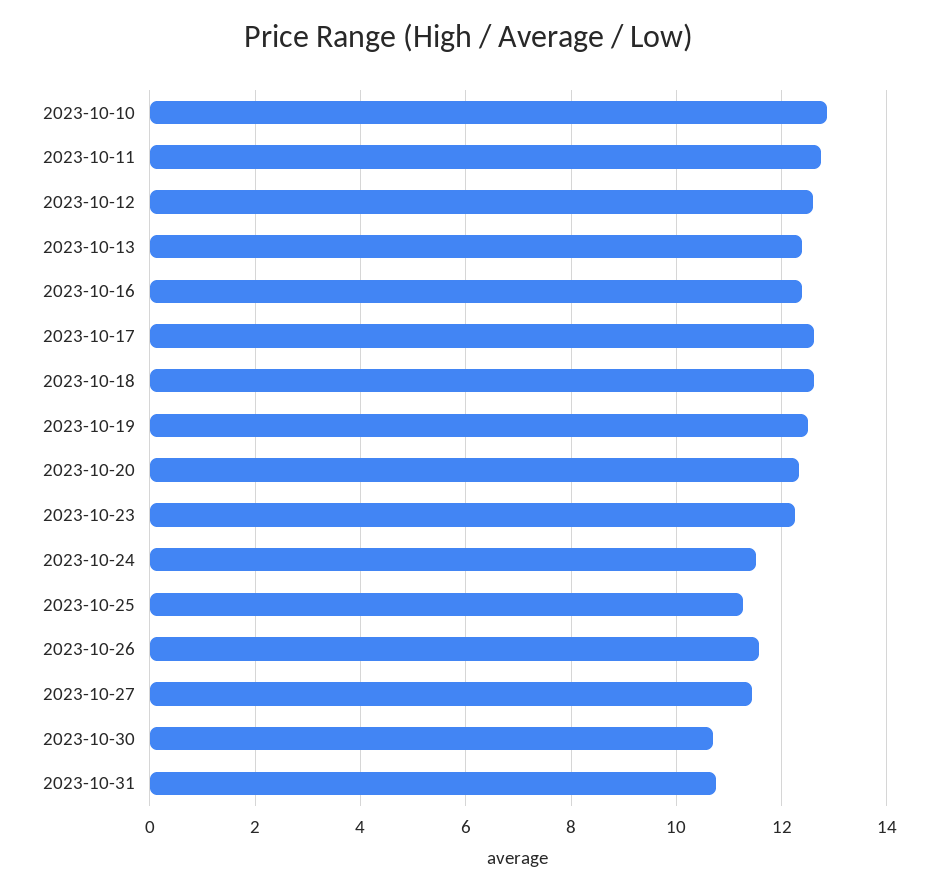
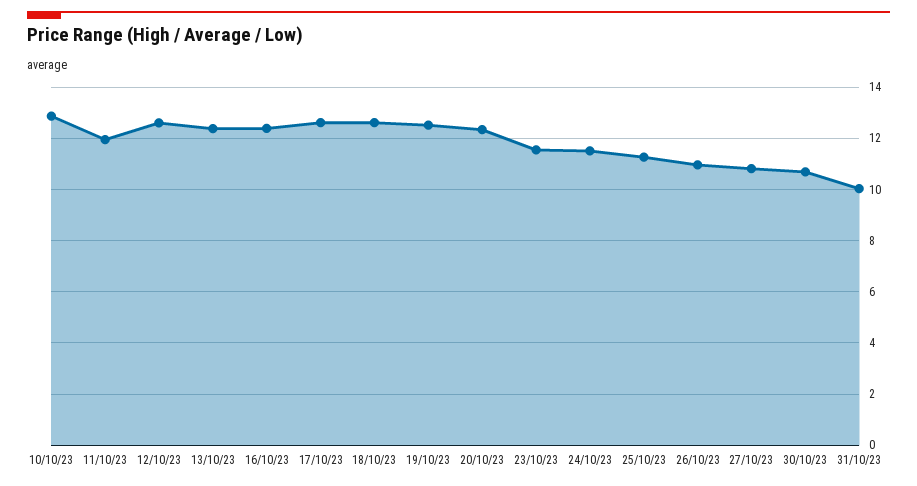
2023-10-11: 12.8 -> 12
2023-10-23: 12.2 -> 11.5
2023-10-26: 11.6 -> 11
2023-10-27: 11.4 -> 10.75
2023-10-31: 10.8 -> 10

